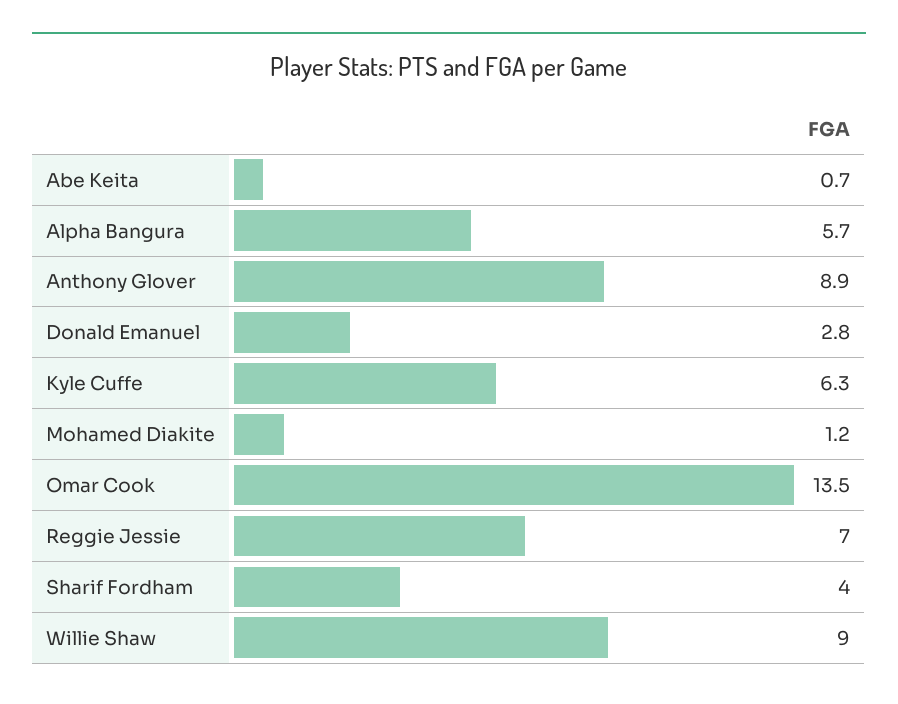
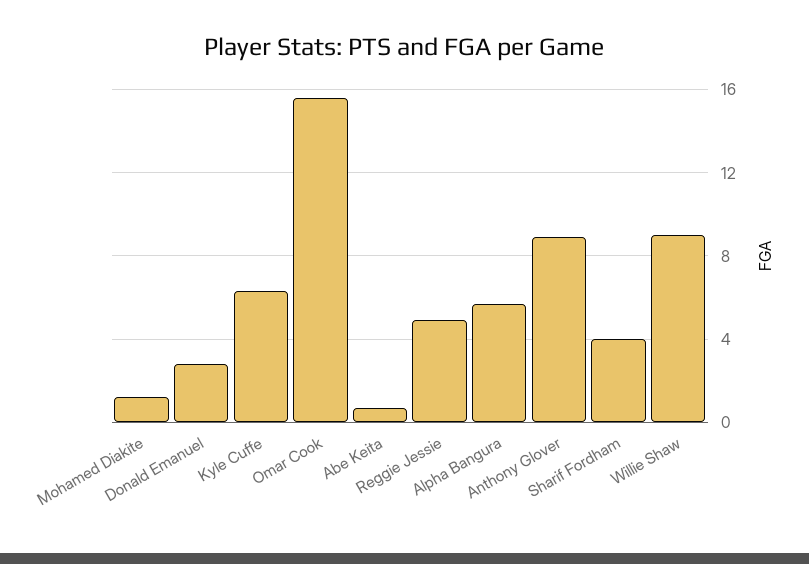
Omar Cook: 13.5 -> 15.5
Reggie Jessie: 7 -> 5

